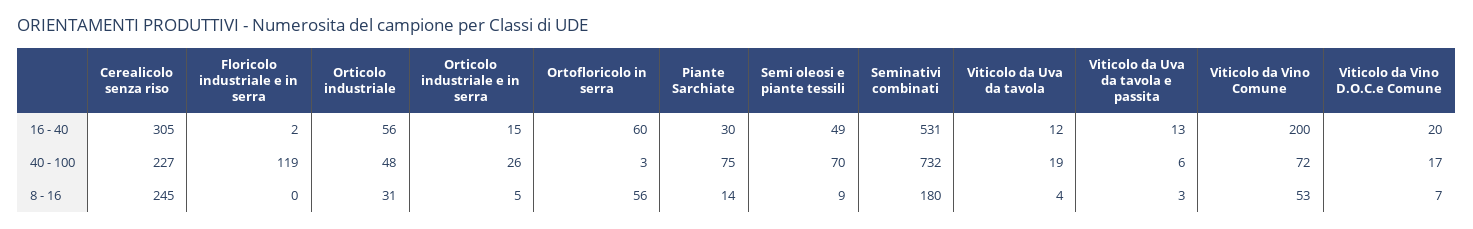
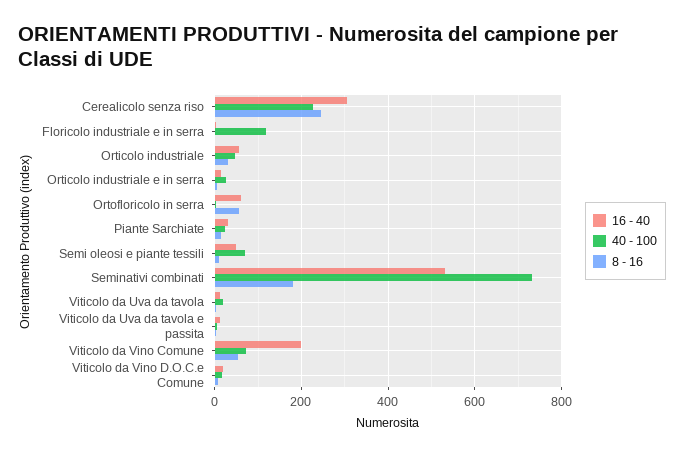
40 - 100, Piante Sarchiate: 75 -> 20

